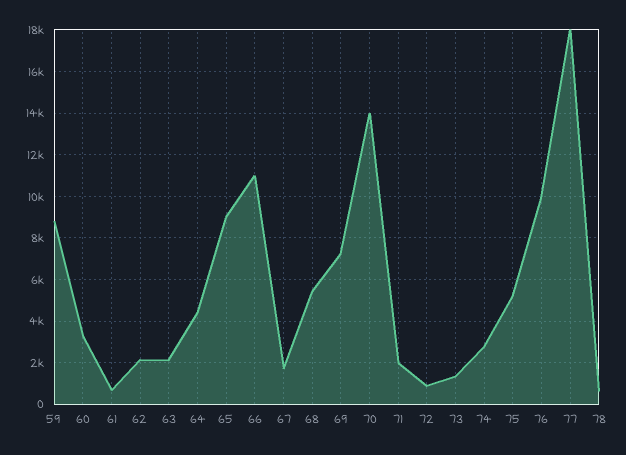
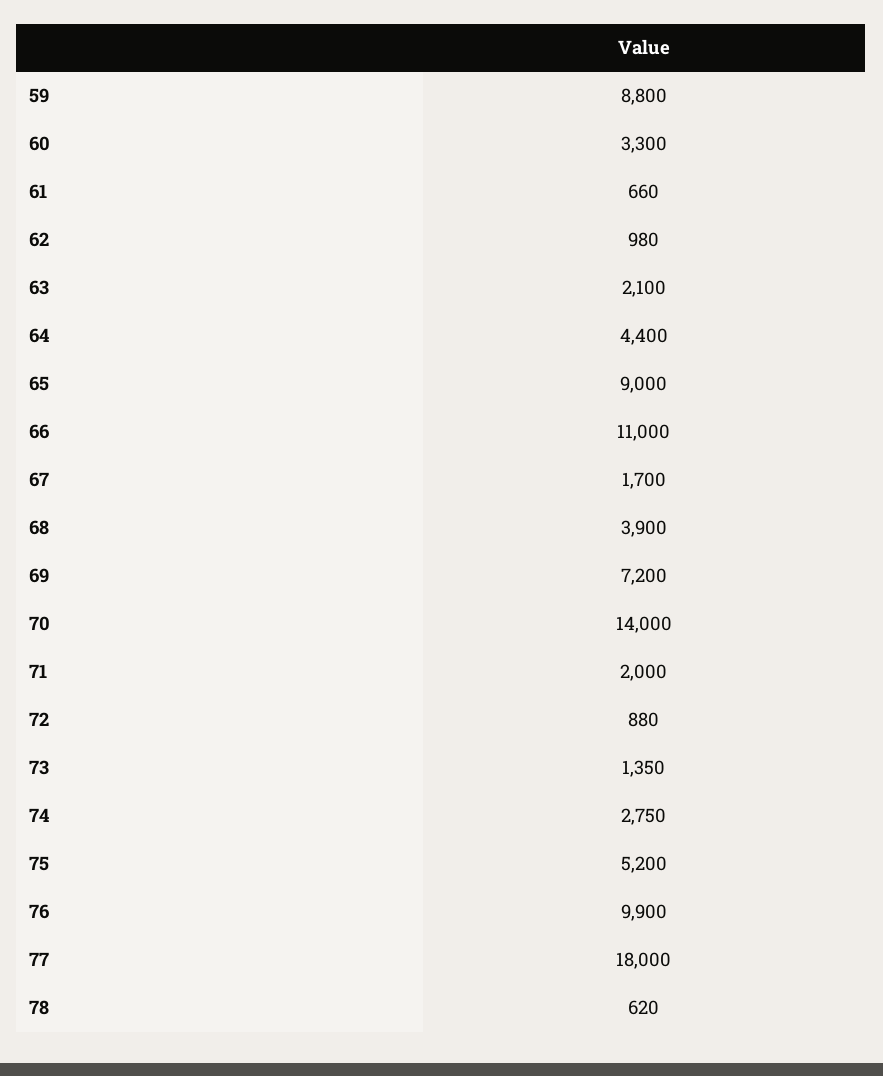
62: 2000 -> 980
68: 5500 -> 3900

